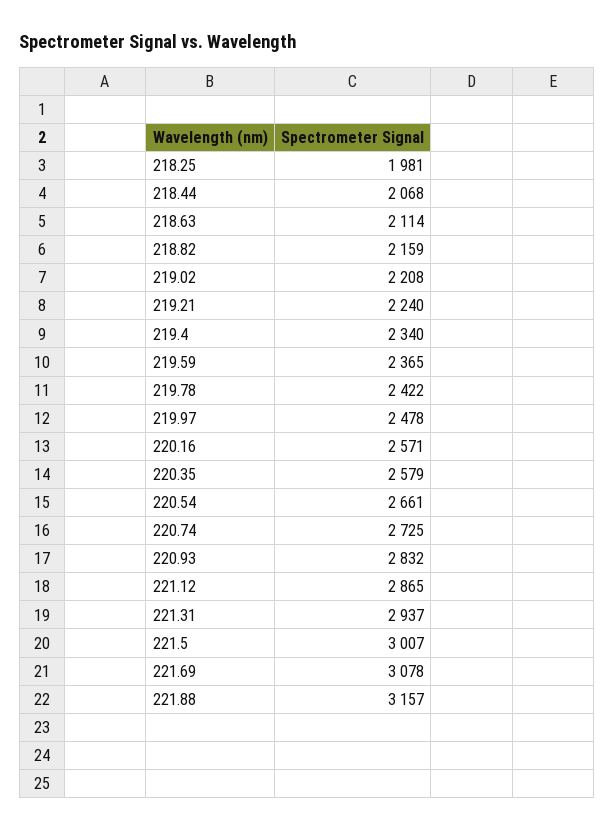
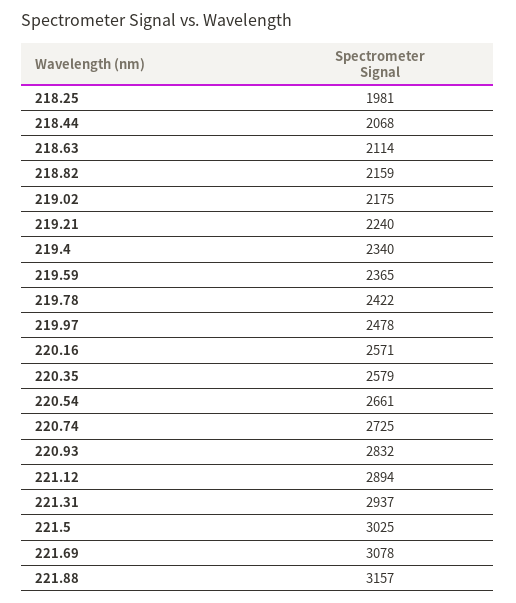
219.02: 2208 -> 2175
221.12: 2865 -> 2894
221.5: 3007 -> 3025

